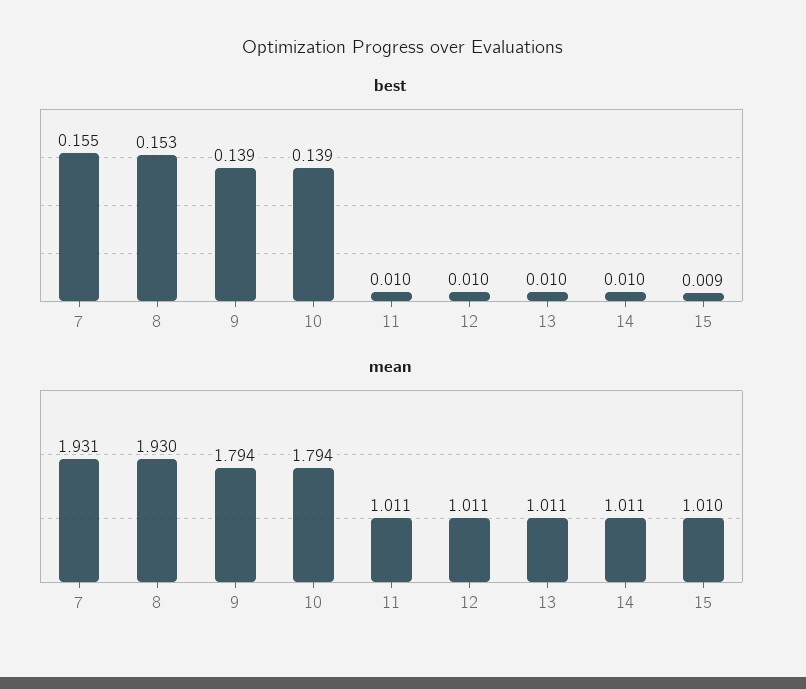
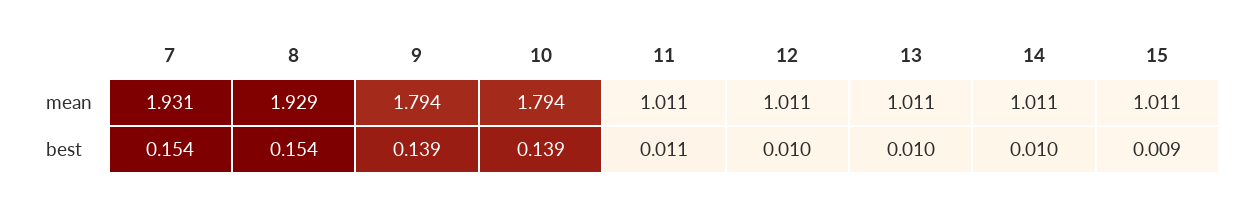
best, 7: 0.155 -> 0.154
best, 8: 0.153 -> 0.154
best, 11: 0.01 -> 0.011
mean, 8: 1.93 -> 1.929
mean, 15: 1.01 -> 1.011

